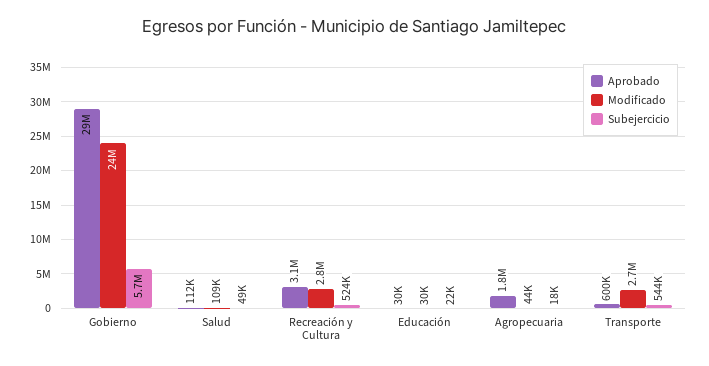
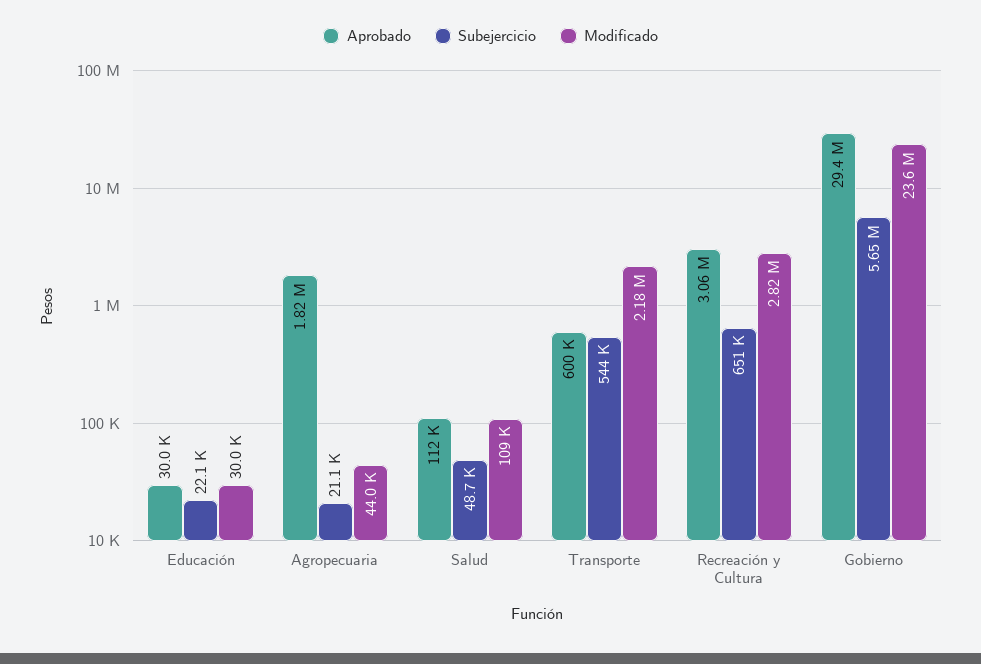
Subejercicio, Recreación y Cultura: 524000 -> 651000
Subejercicio, Agropecuaria: 18000 -> 21100
Modificado, Transporte: 2700000 -> 2180000

